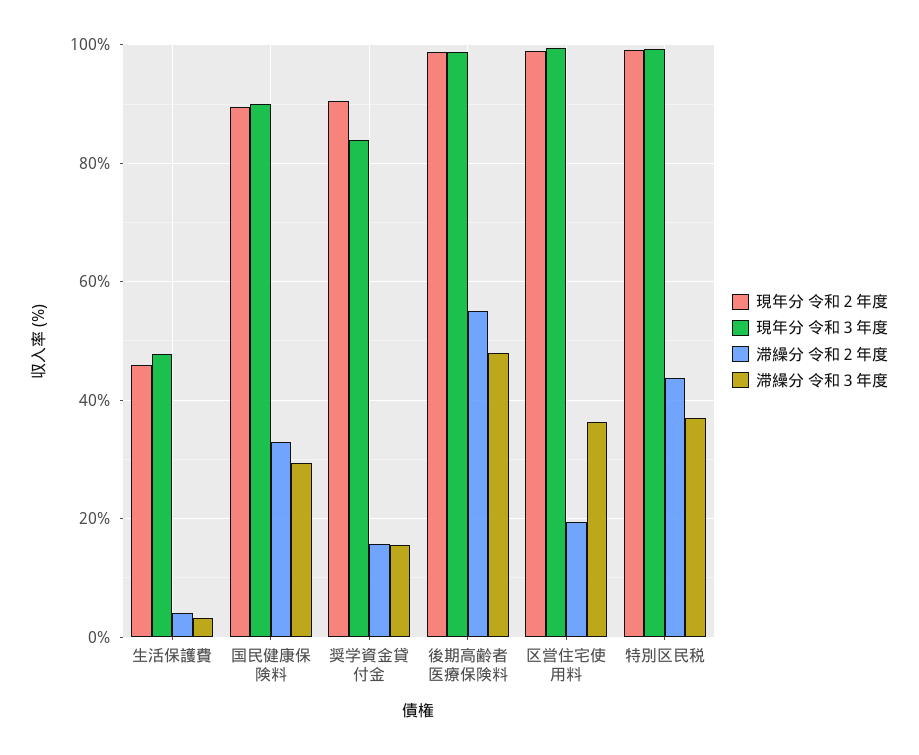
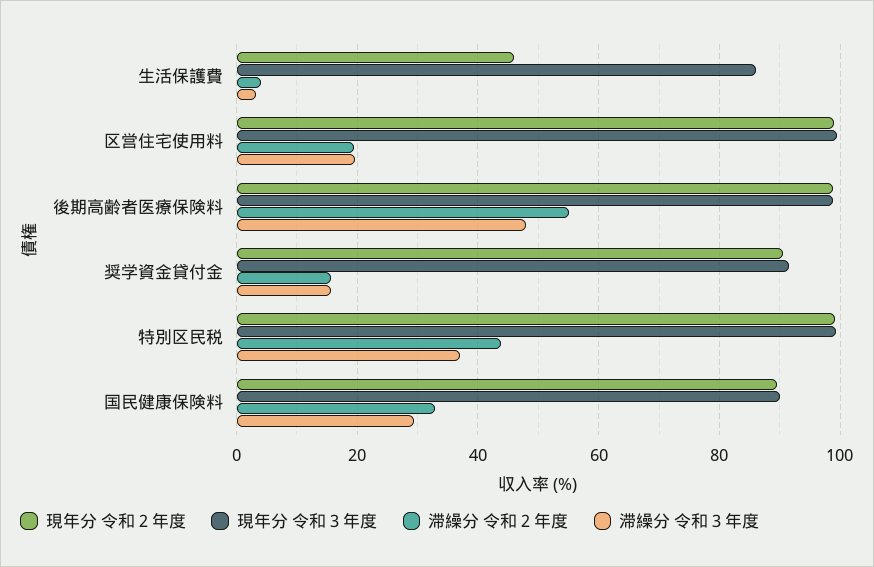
現年分 令和３年度, 生活保護費: 48 -> 86
現年分 令和３年度, 奨学資金貸付金: 84 -> 92
滞繰分 令和３年度, 区営住宅使用料: 36 -> 20

